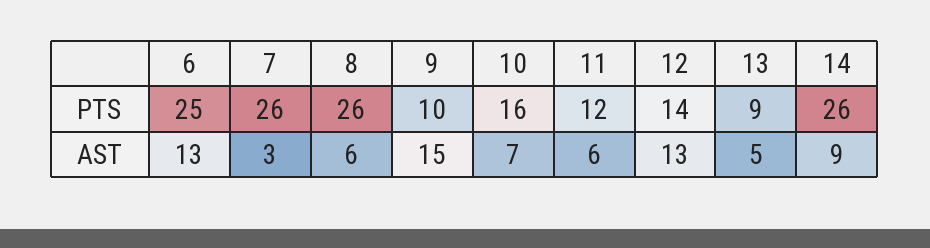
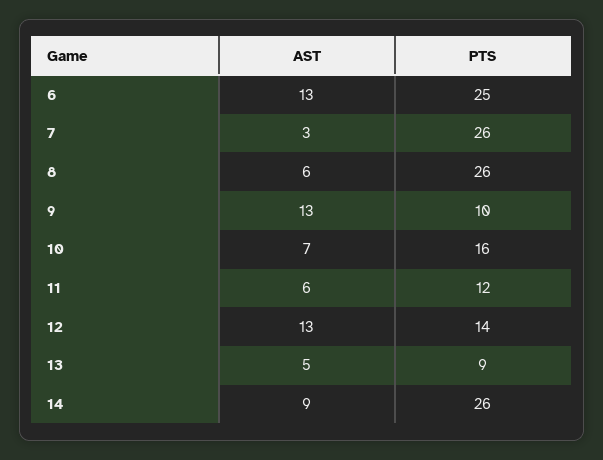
9, AST: 15 -> 13

